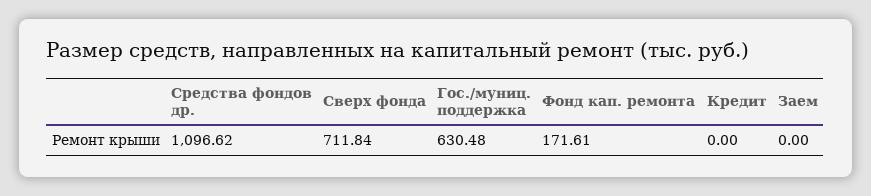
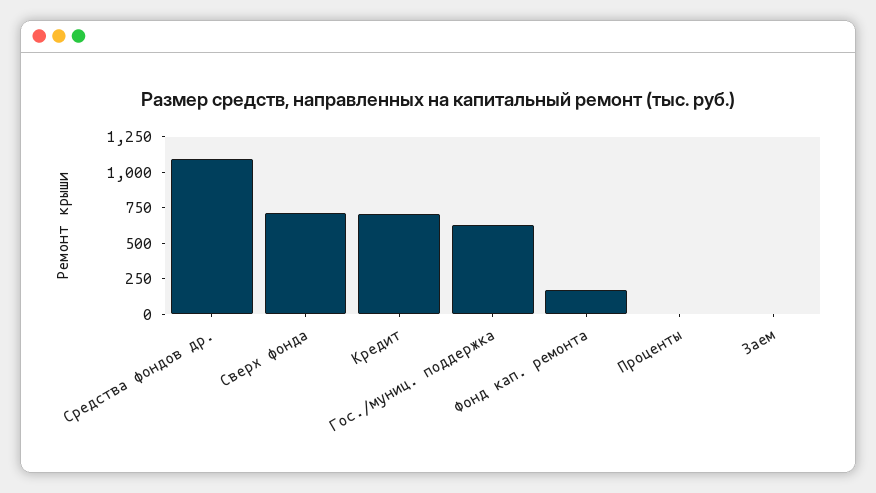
Кредит: 0 -> 750
Проценты: none -> 0

